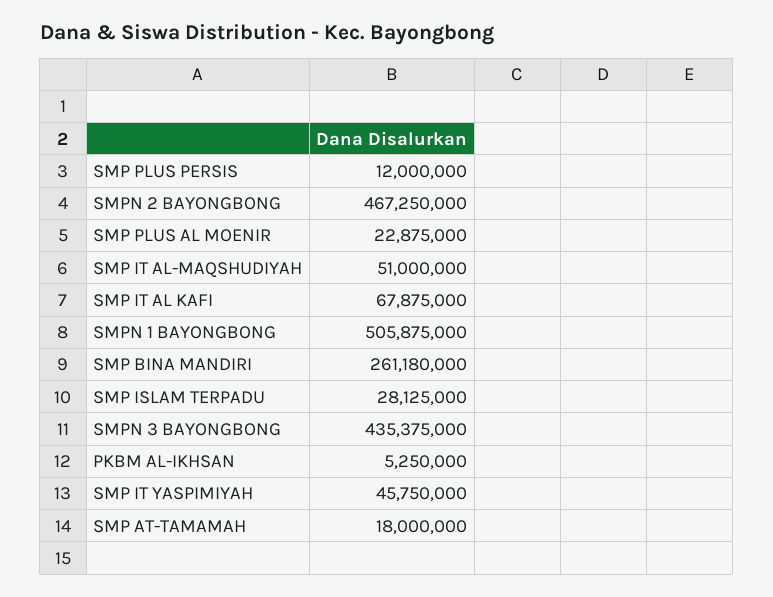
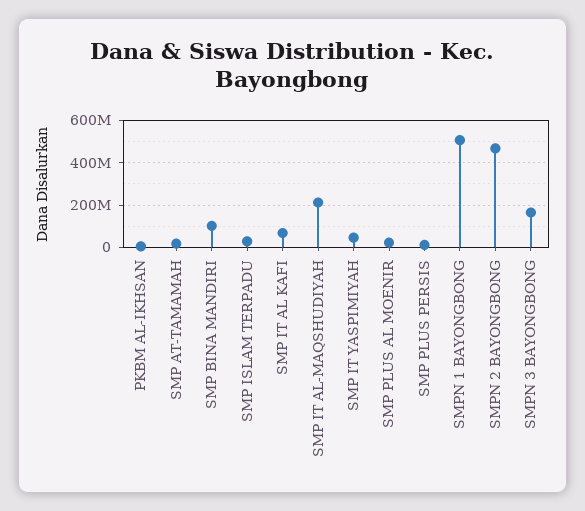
SMP IT AL-MAQSHUDIYAH: 51000000 -> 200000000
SMP BINA MANDIRI: 261180000 -> 100000000
SMPN 3 BAYONGBONG: 435375000 -> 150000000

